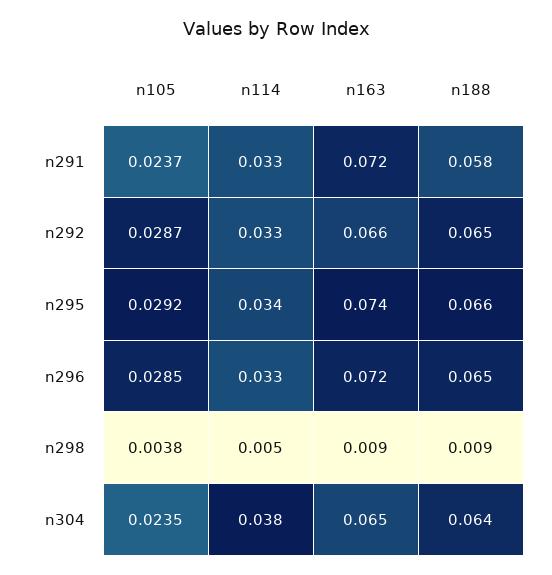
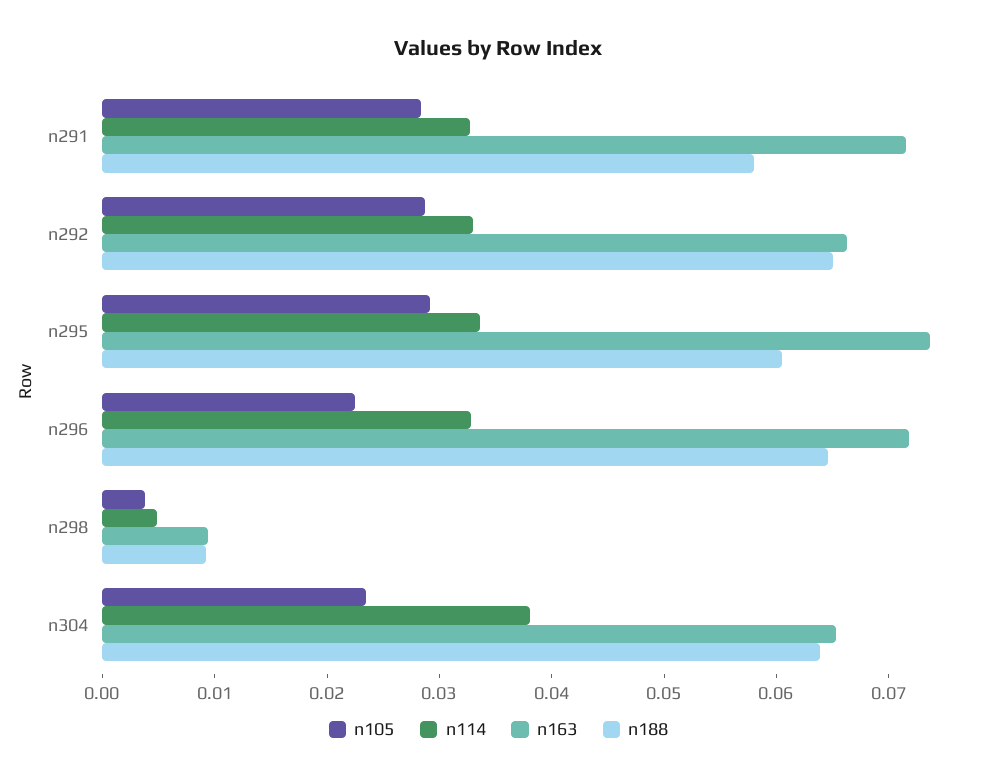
n105, n291: 0.0237 -> 0.028
n188, n295: 0.066 -> 0.06
n105, n296: 0.0285 -> 0.022

